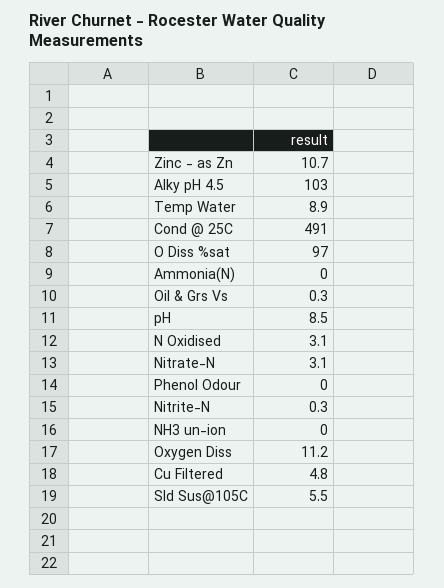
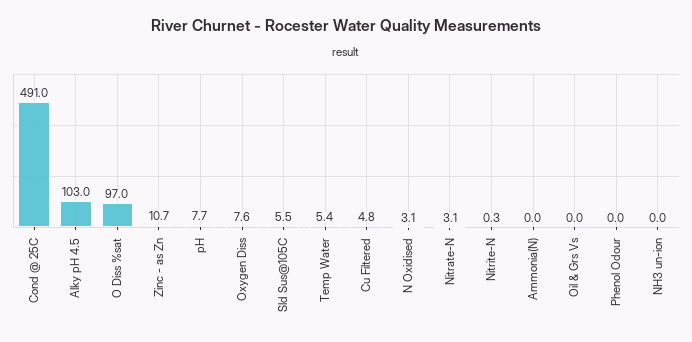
Temp Water: 8.9 -> 5.4
Oil & Grs Vs: 0.3 -> 0
pH: 8.5 -> 7.7
Oxygen Diss: 11.2 -> 7.6

